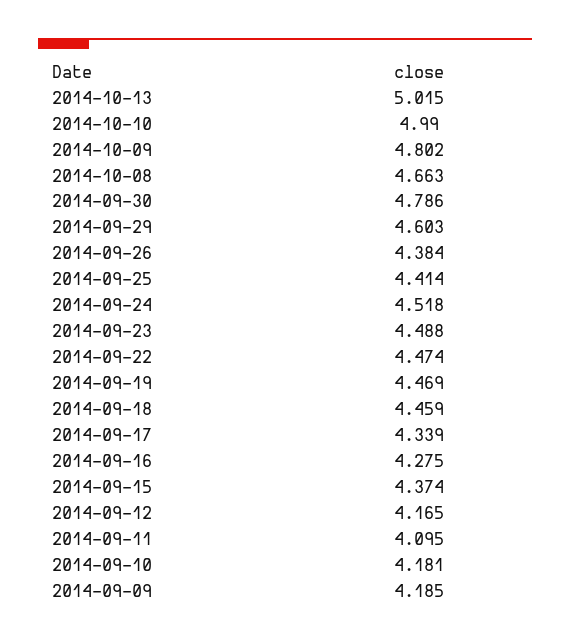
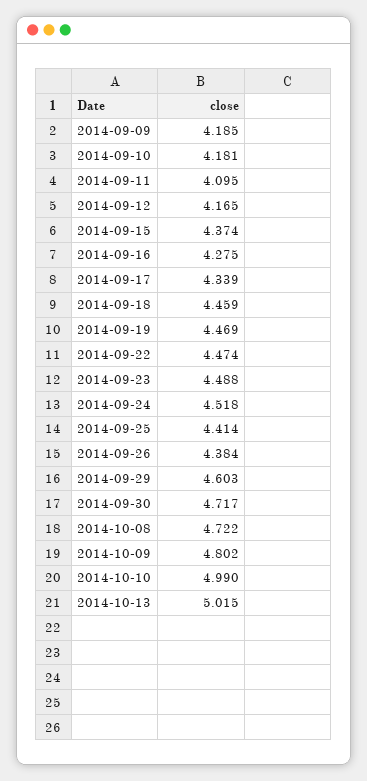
2014-10-08: 4.663 -> 4.722
2014-09-30: 4.786 -> 4.717

